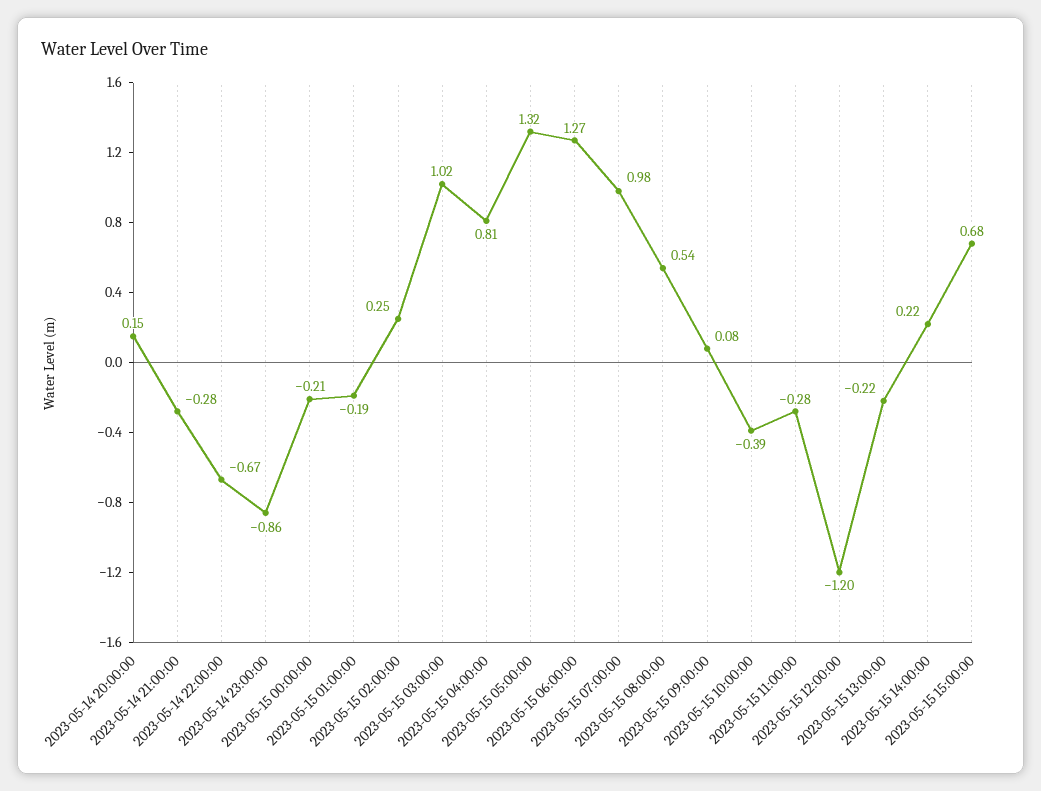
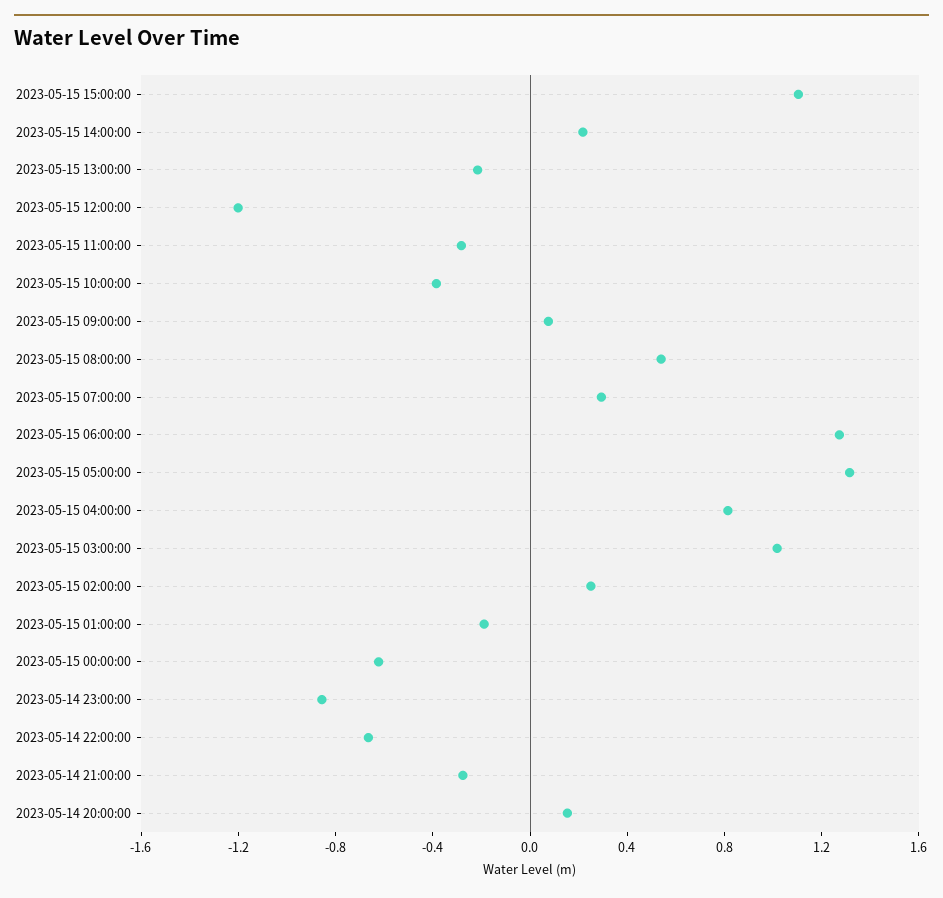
2023-05-15 00:00:00: -0.21 -> -0.6
2023-05-15 07:00:00: 0.98 -> 0.3
2023-05-15 15:00:00: 0.68 -> 1.1

